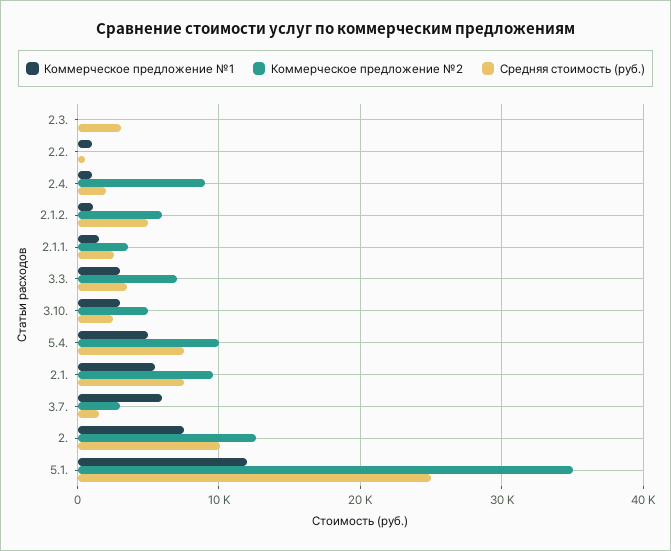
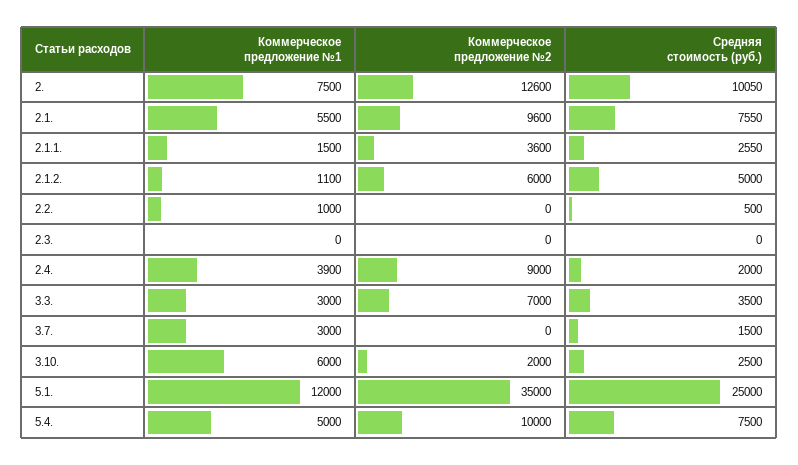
Средняя стоимость (руб.), 2.3.: 3000 -> 0
Коммерческое предложение №1, 2.4.: 1000 -> 3900
Коммерческое предложение №1, 3.10.: 3000 -> 6000
Коммерческое предложение №2, 3.10.: 5000 -> 2000
Коммерческое предложение №1, 3.7.: 6000 -> 3000
Коммерческое предложение №2, 3.7.: 3000 -> 0

